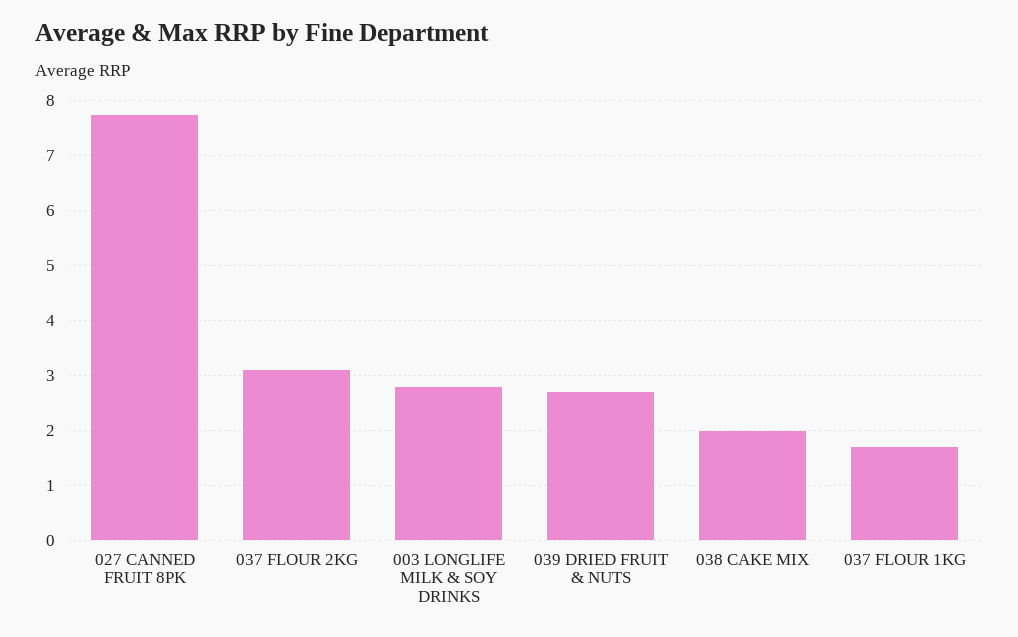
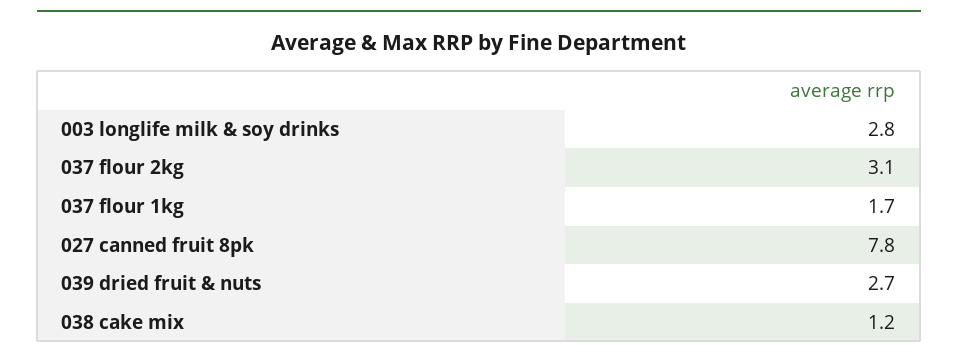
038 CAKE MIX: 2 -> 1.2

